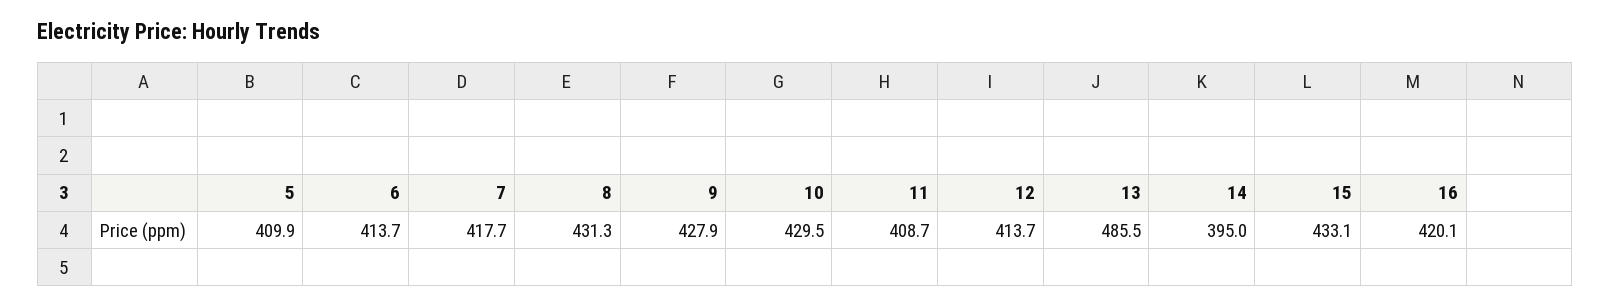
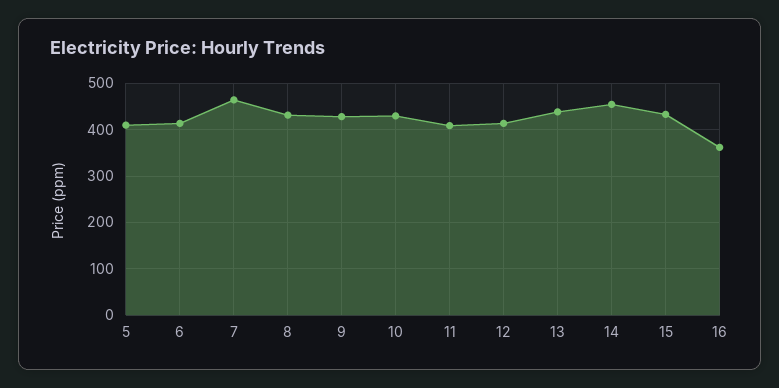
7: 417.7 -> 460
13: 485.5 -> 440
14: 395 -> 460
16: 420.1 -> 360

